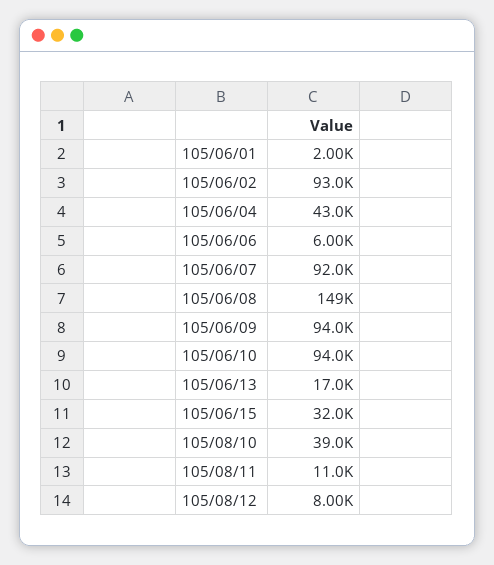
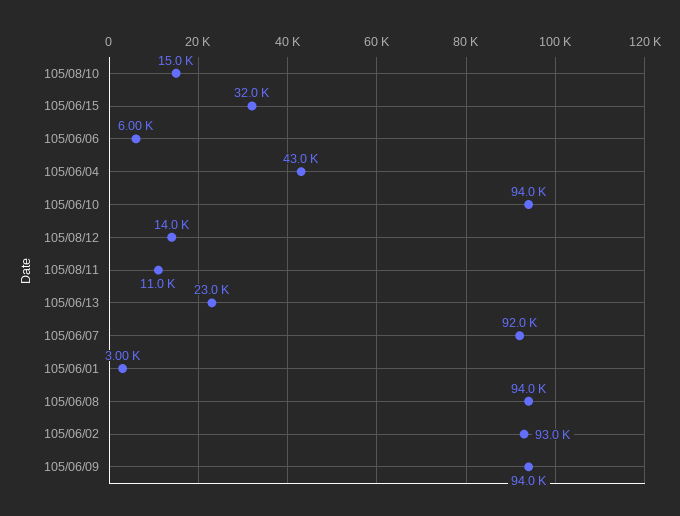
105/06/01: 2000 -> 3000
105/06/08: 149000 -> 94000
105/06/13: 17000 -> 23000
105/08/10: 39000 -> 15000
105/08/12: 8000 -> 14000

